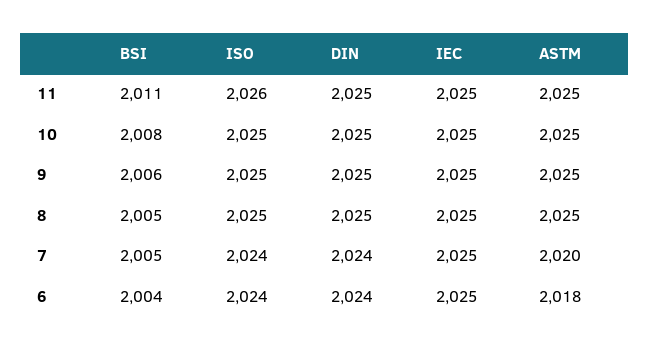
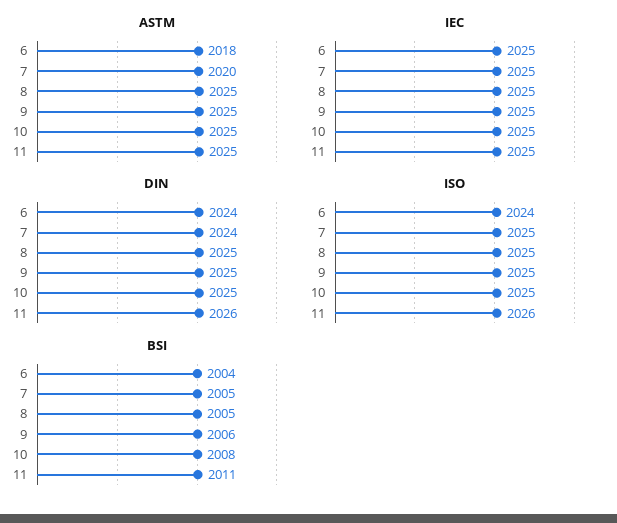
DIN, 11: 2025 -> 2026
ISO, 7: 2024 -> 2025

